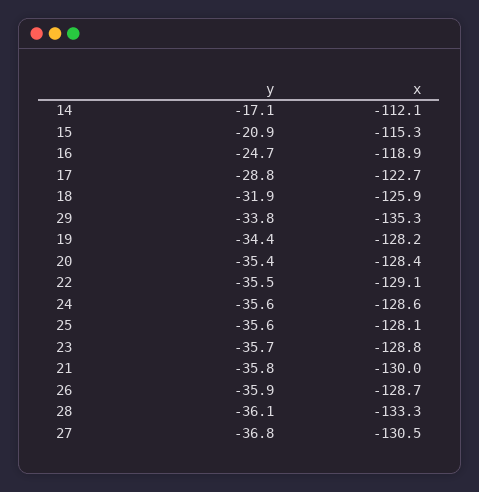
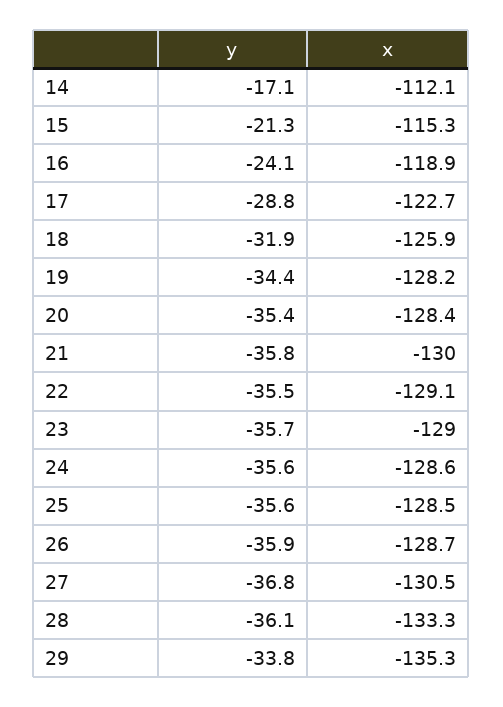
y, 15: -20.9 -> -21.3
y, 16: -24.7 -> -24.1
x, 25: -128.1 -> -128.5
x, 23: -128.8 -> -129

